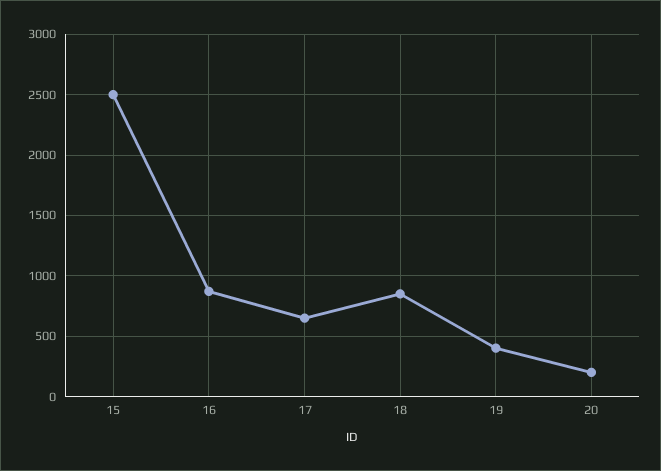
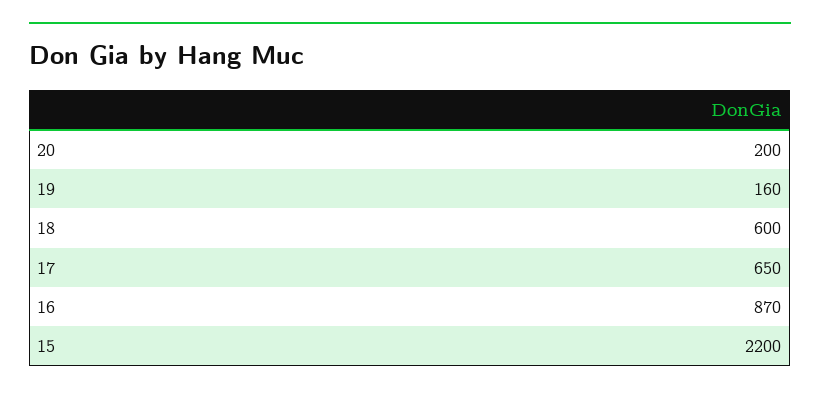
15: 2500 -> 2200
18: 850 -> 600
19: 400 -> 160

